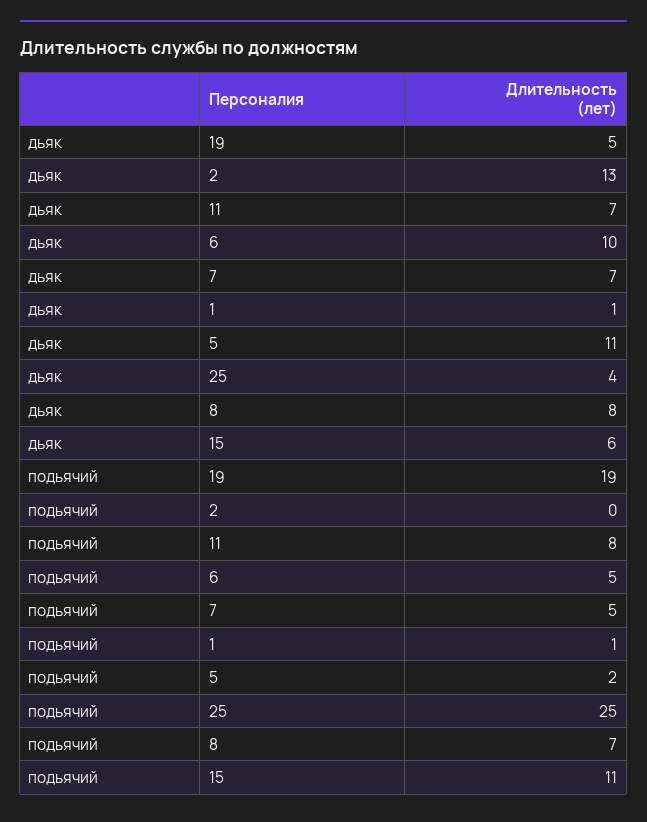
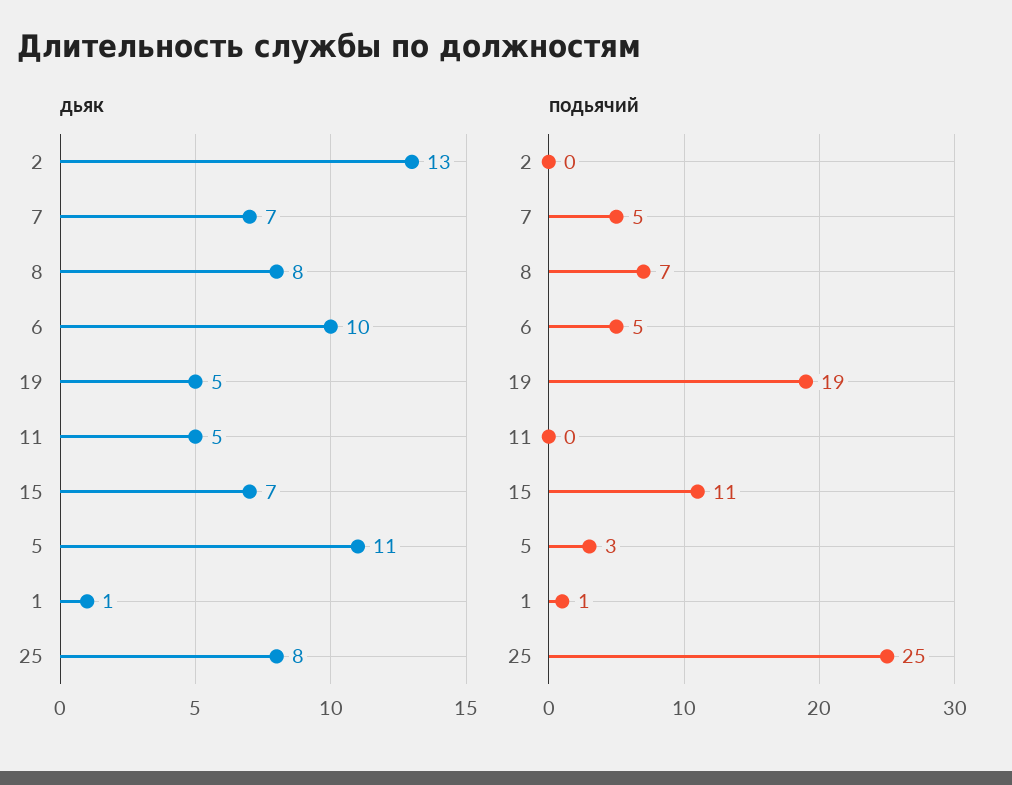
дьяк, 11: 7 -> 5
дьяк, 25: 4 -> 8
дьяк, 15: 6 -> 7
подьячий, 11: 8 -> 0
подьячий, 5: 2 -> 3

